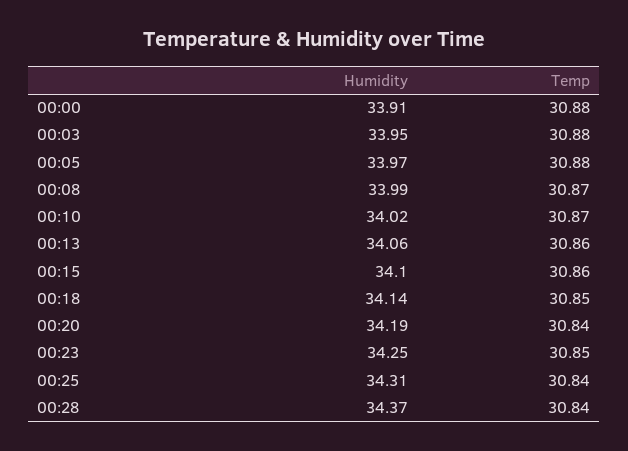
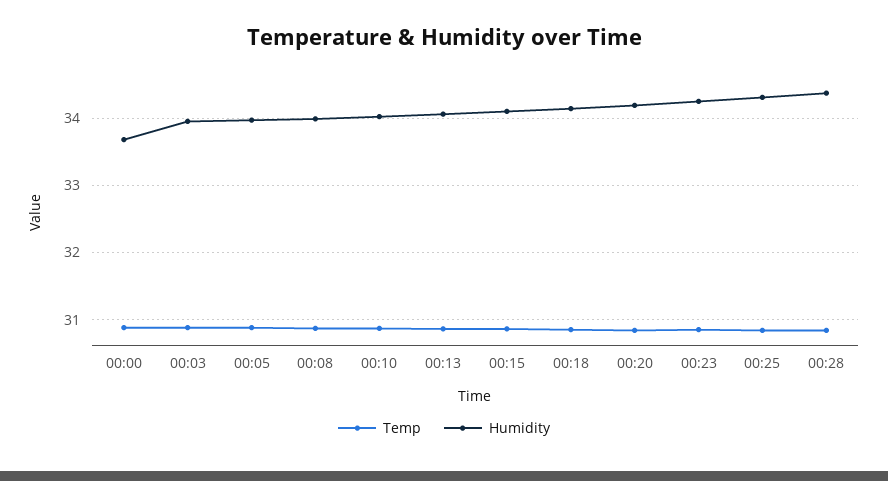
Humidity, 00:00: 33.91 -> 33.7

